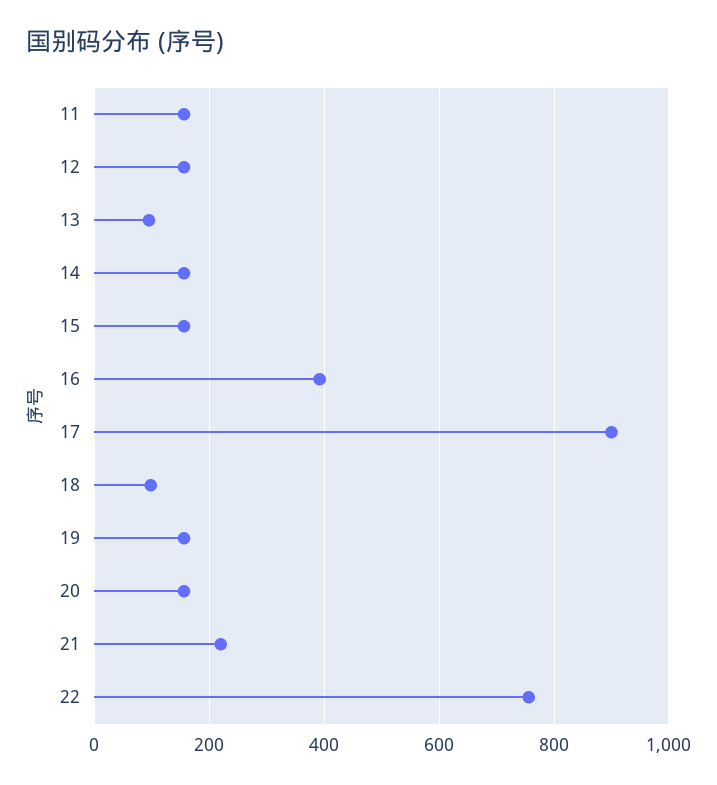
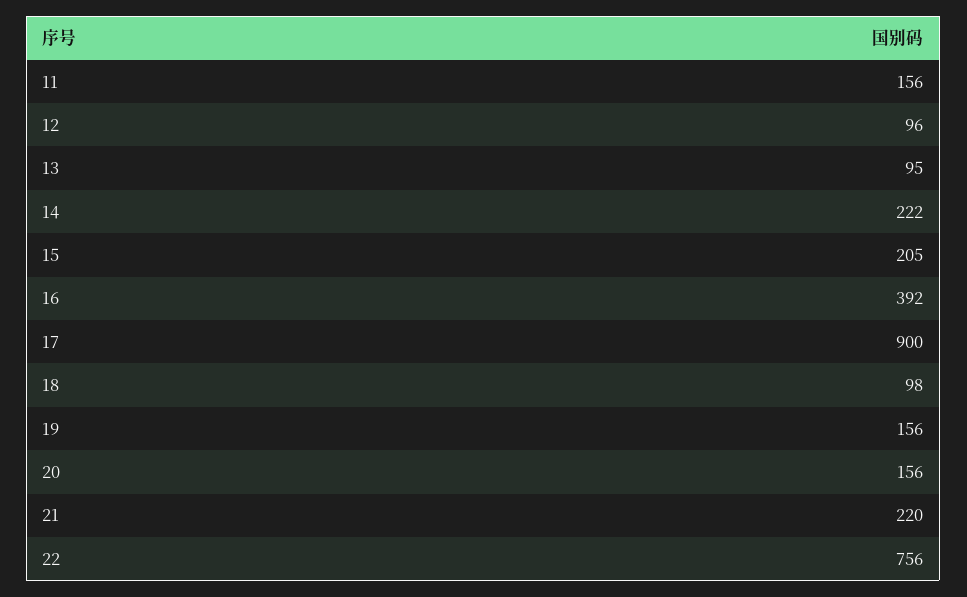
12: 160 -> 96
14: 160 -> 222
15: 160 -> 205

